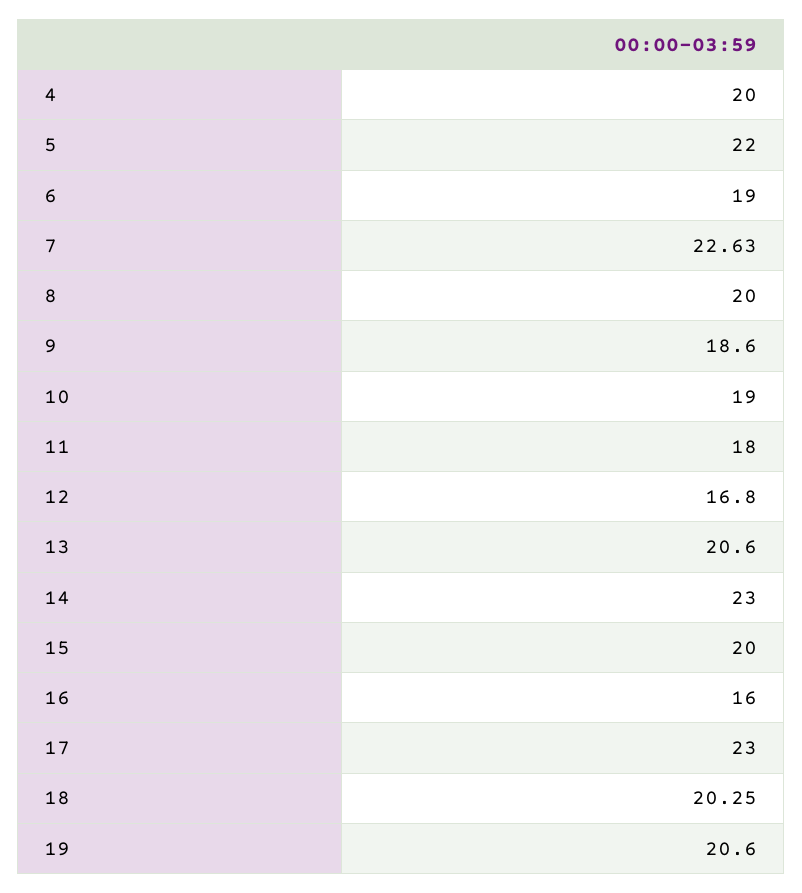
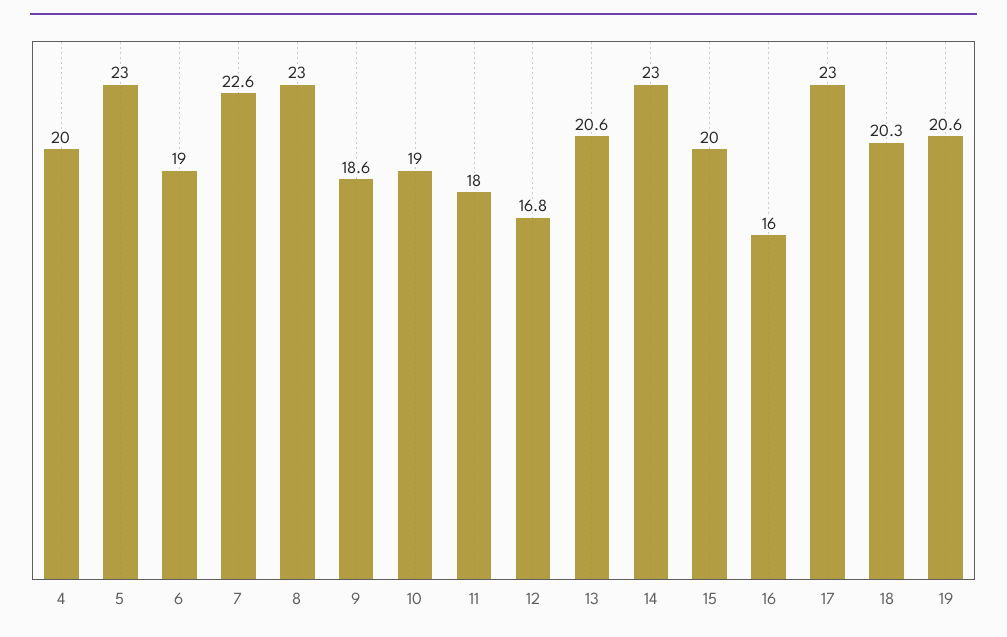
5: 22 -> 23
8: 20 -> 23

